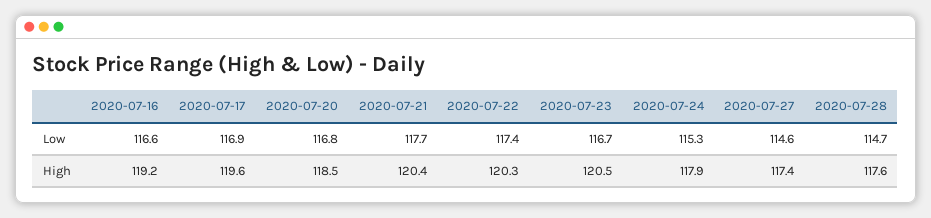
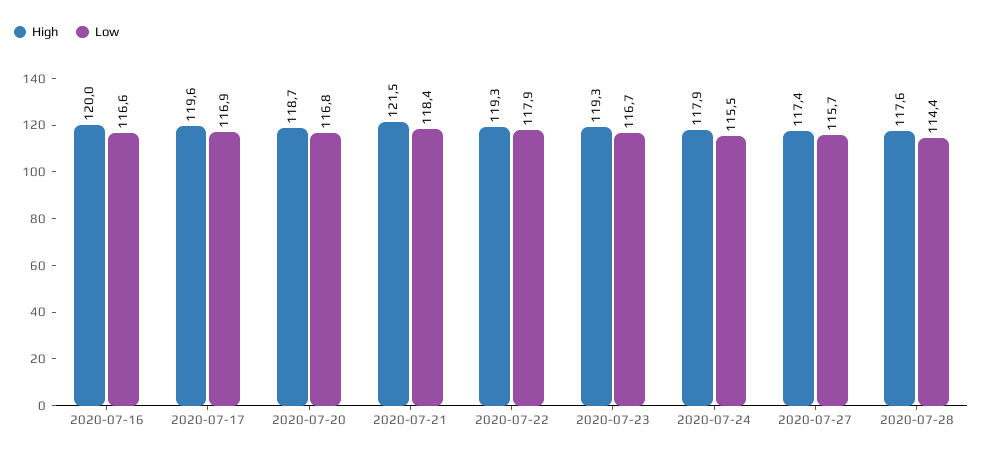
Low, 2020-07-21: 117.7 -> 118.4
Low, 2020-07-22: 117.4 -> 117.9
Low, 2020-07-24: 115.3 -> 115.5
Low, 2020-07-27: 114.6 -> 115.7
Low, 2020-07-28: 114.7 -> 114.4
High, 2020-07-16: 119.2 -> 120
High, 2020-07-20: 118.5 -> 118.7
High, 2020-07-21: 120.4 -> 121.5
High, 2020-07-22: 120.3 -> 119.3
High, 2020-07-23: 120.5 -> 119.3

